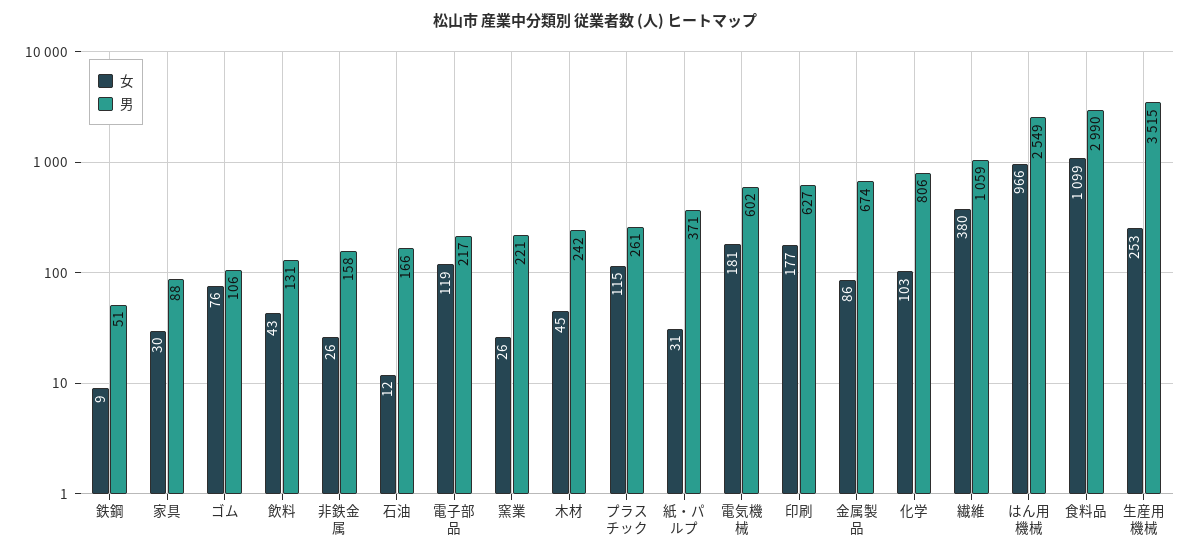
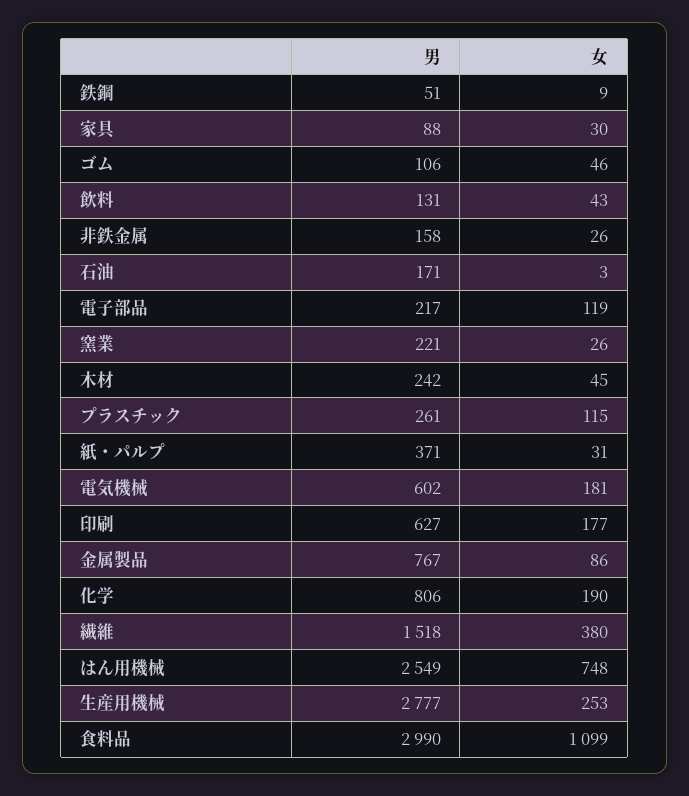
女, ゴム: 76 -> 46
女, 石油: 12 -> 3
男, 石油: 166 -> 171
男, 金属製品: 674 -> 767
女, 化学: 103 -> 190
男, 繊維: 1059 -> 1518
女, はん用機械: 966 -> 748
男, 生産用機械: 3515 -> 2777

